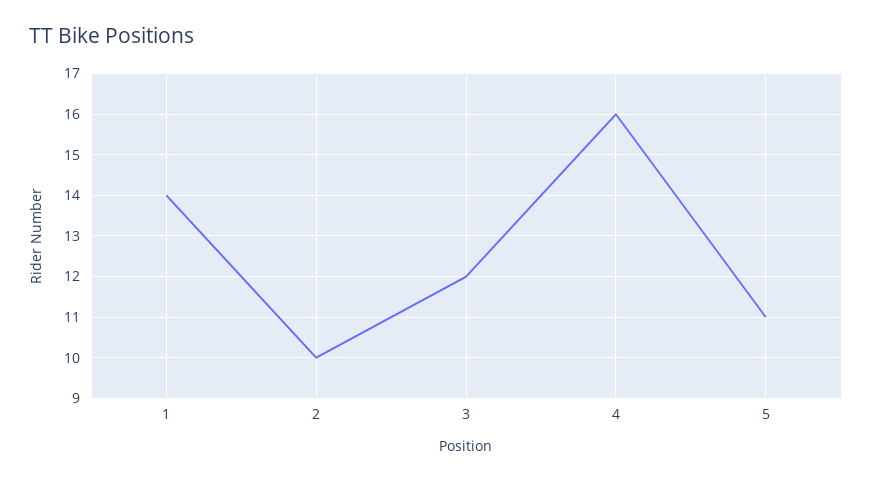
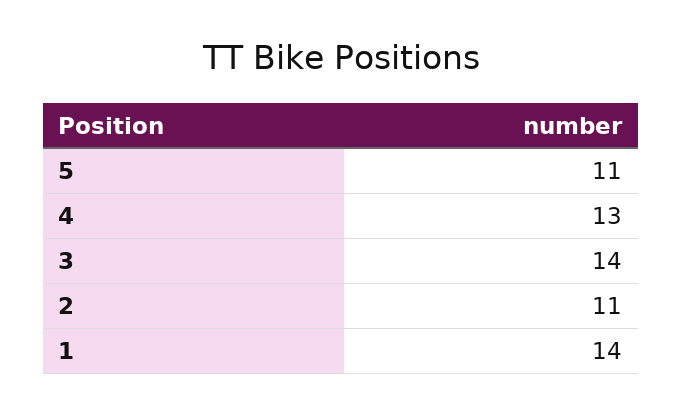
2: 10 -> 11
3: 12 -> 14
4: 16 -> 13

